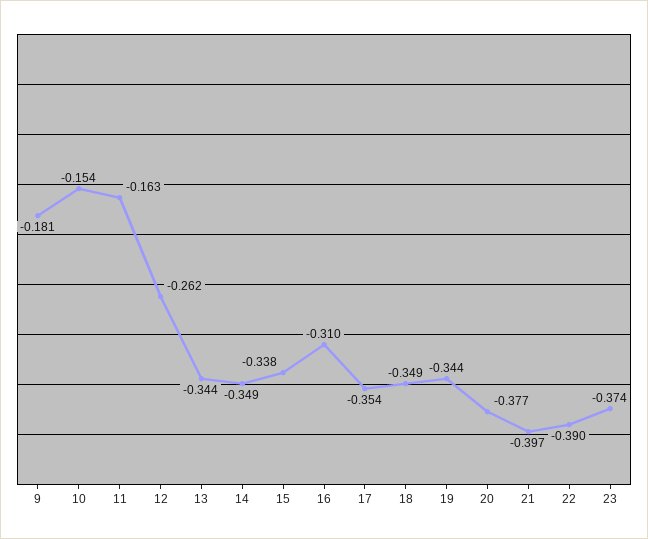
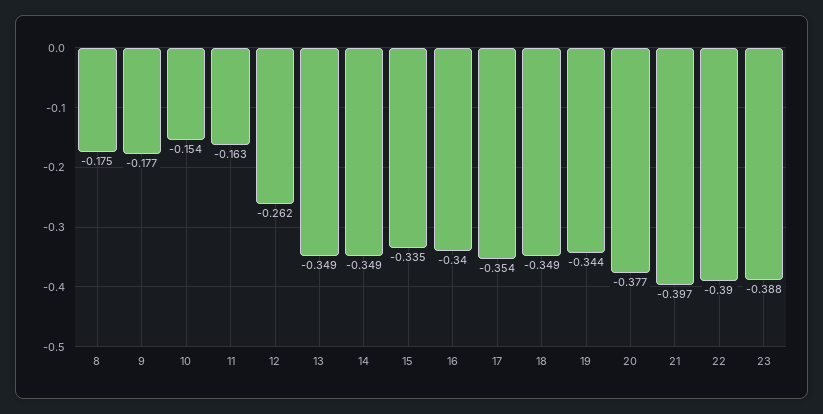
9: -0.181 -> -0.177
13: -0.344 -> -0.349
15: -0.338 -> -0.335
16: -0.31 -> -0.34
23: -0.374 -> -0.388
8: none -> -0.175

